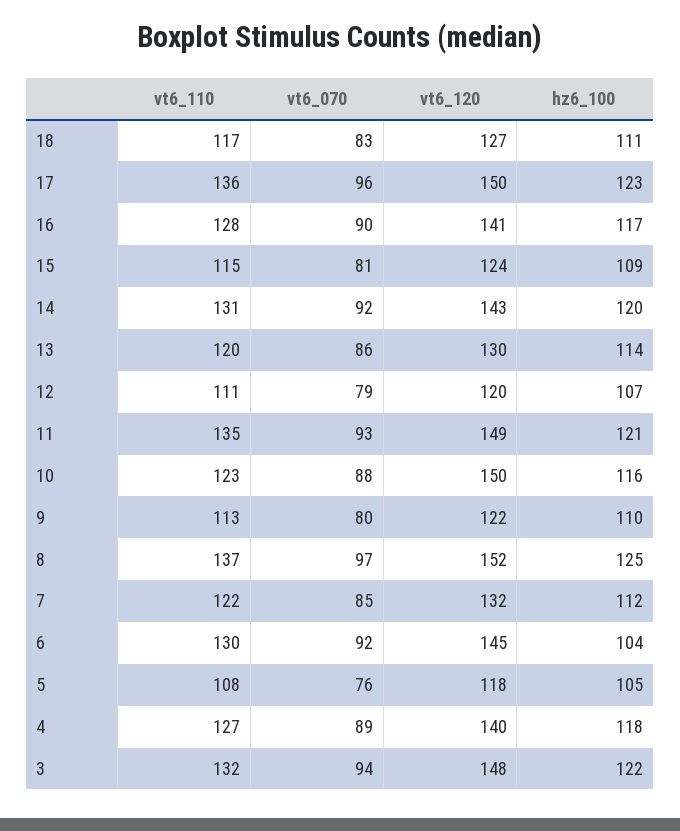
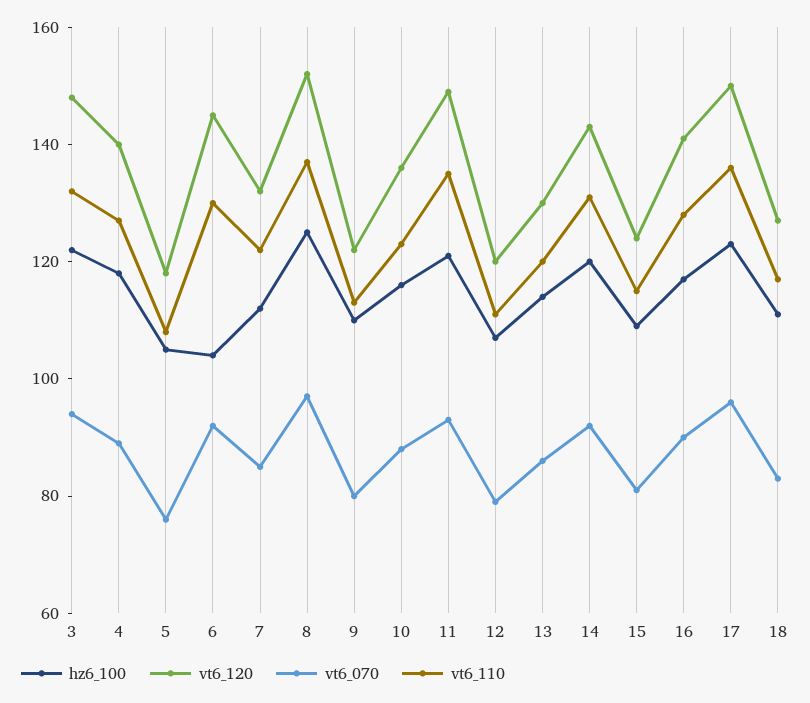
vt6_120, 10: 150 -> 135

